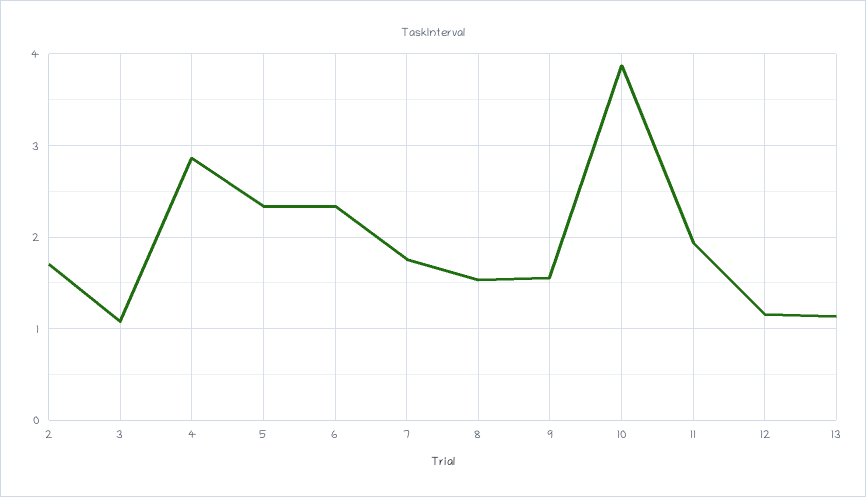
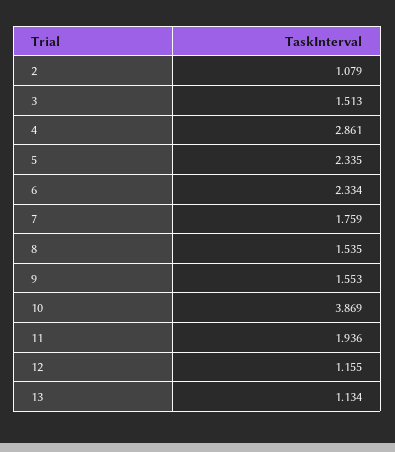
2: 1.7 -> 1.079
3: 1.1 -> 1.513

